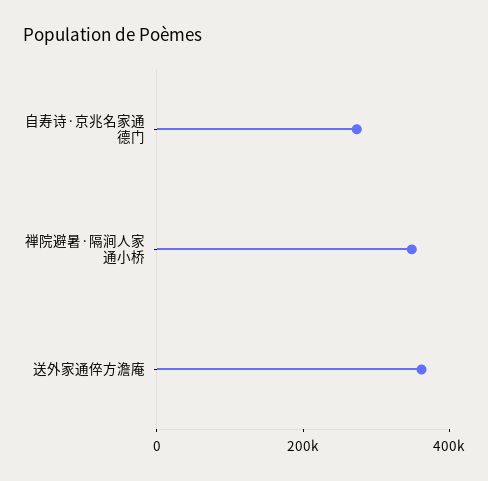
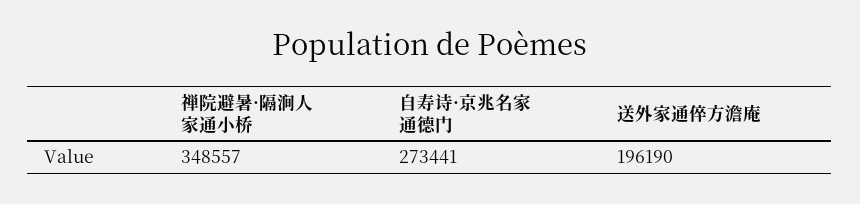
送外家通倅方澹庵: 350000 -> 196190

